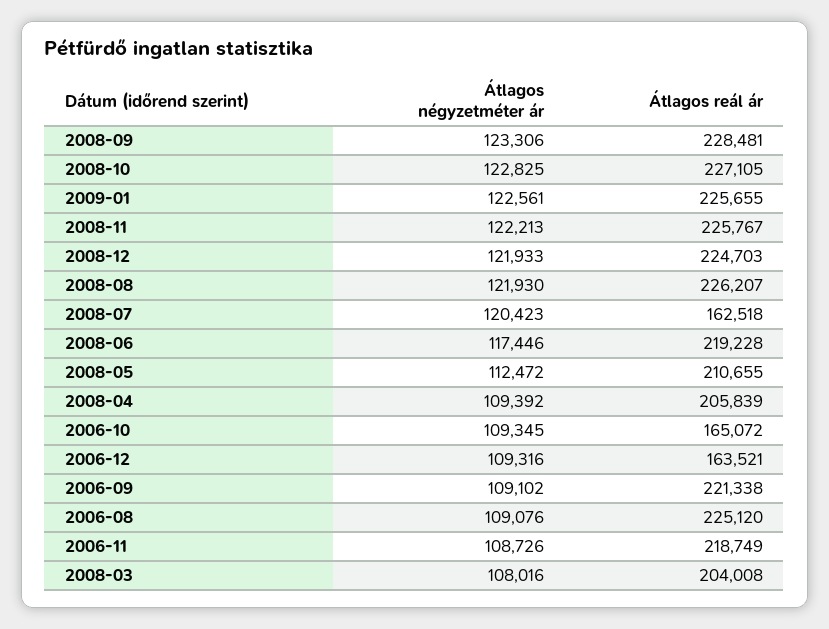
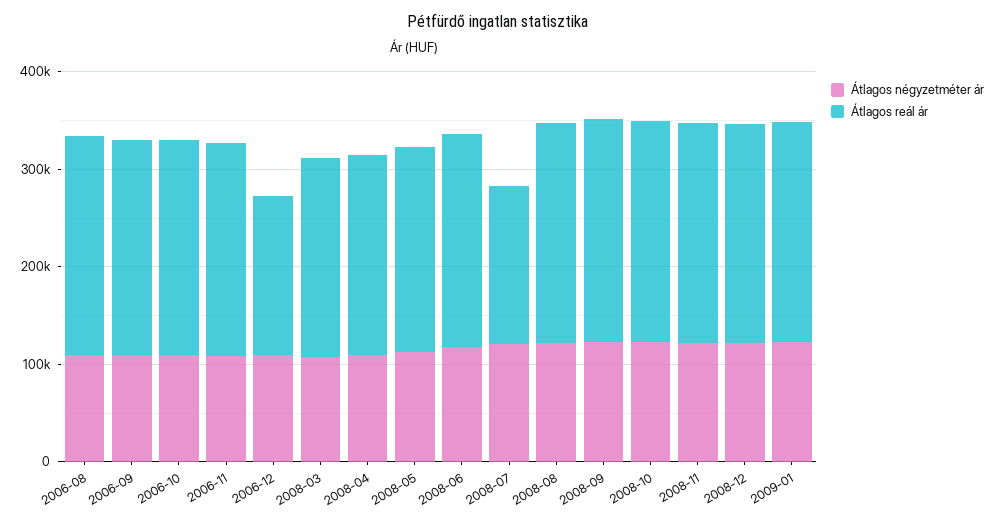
Átlagos reál ár, 2006-10: 165072 -> 220000

